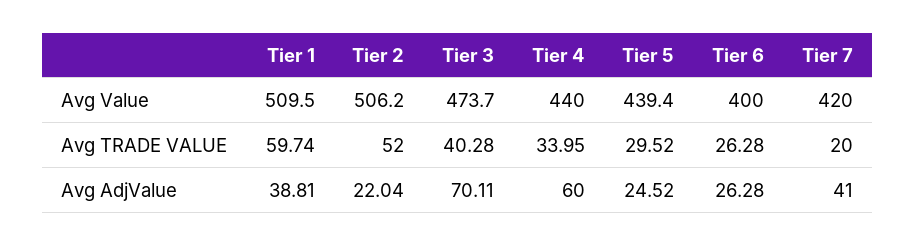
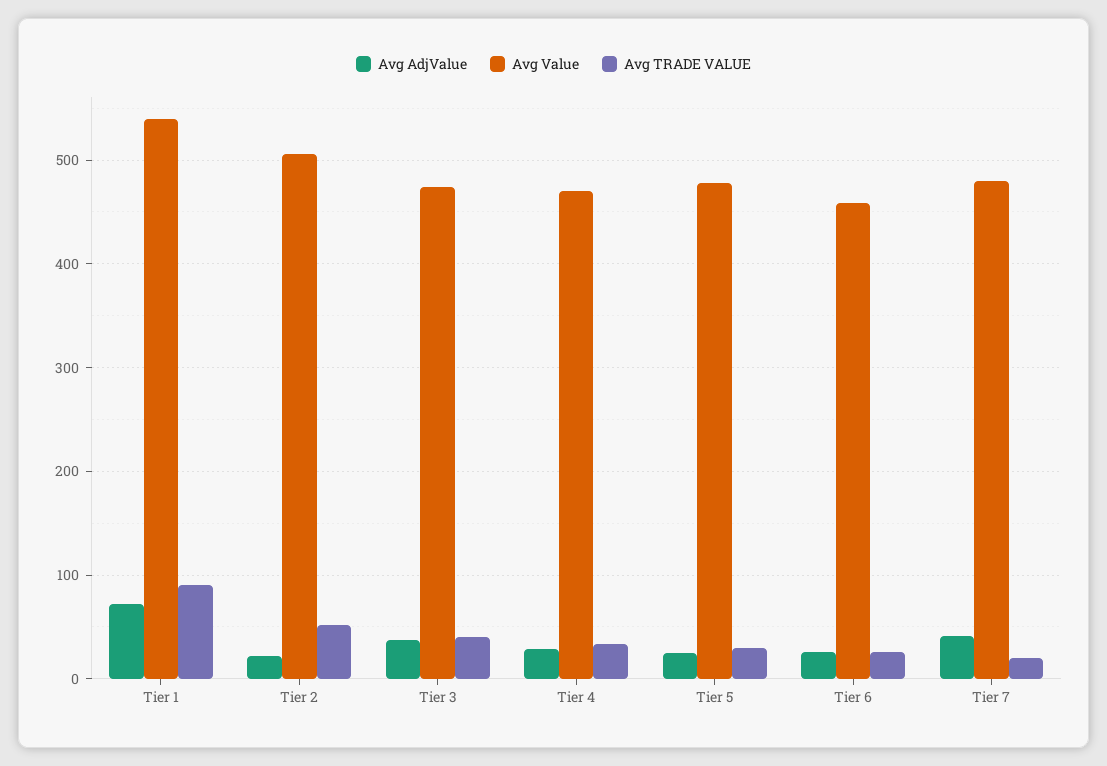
Avg Value, Tier 1: 509.5 -> 540
Avg Value, Tier 4: 440 -> 470
Avg Value, Tier 5: 439.4 -> 480
Avg Value, Tier 6: 400 -> 460
Avg Value, Tier 7: 420 -> 480
Avg TRADE VALUE, Tier 1: 59.74 -> 90
Avg AdjValue, Tier 1: 38.81 -> 70
Avg AdjValue, Tier 3: 70.11 -> 40
Avg AdjValue, Tier 4: 60 -> 30

